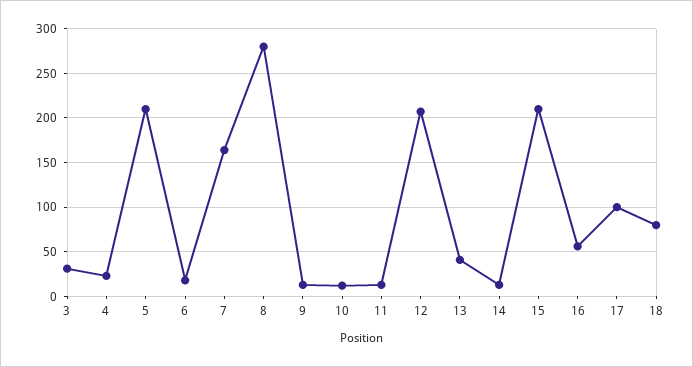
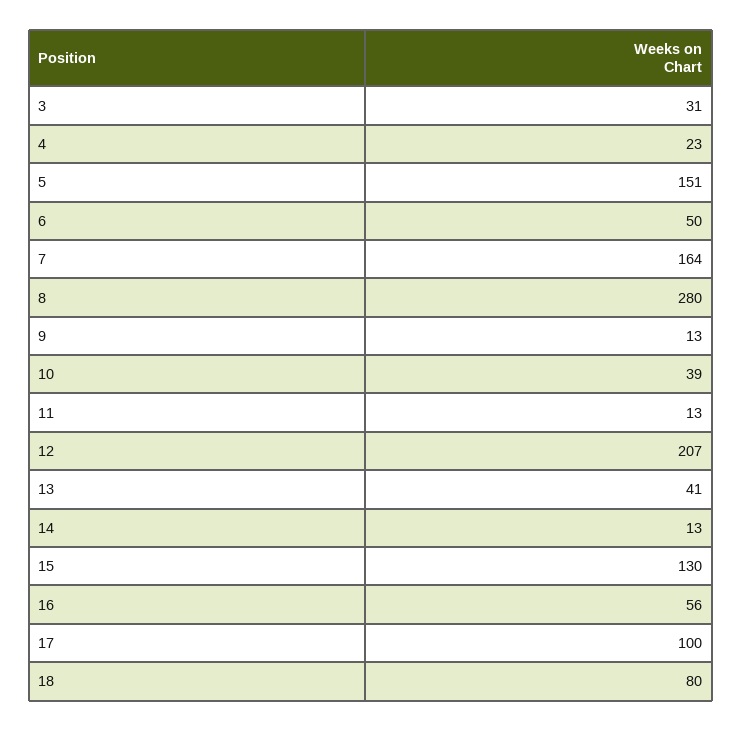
5: 210 -> 151
6: 20 -> 50
10: 10 -> 39
15: 210 -> 130

